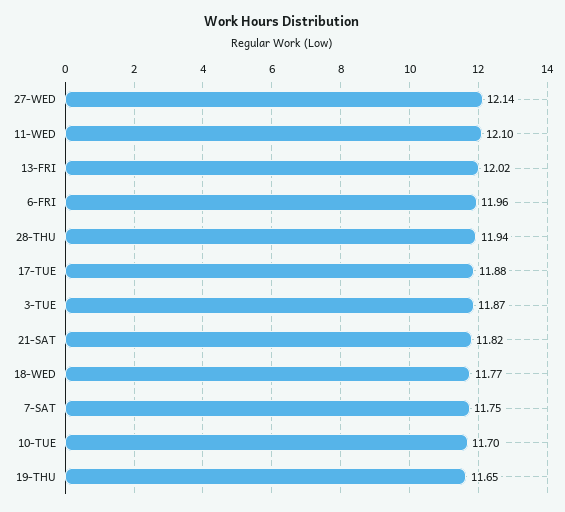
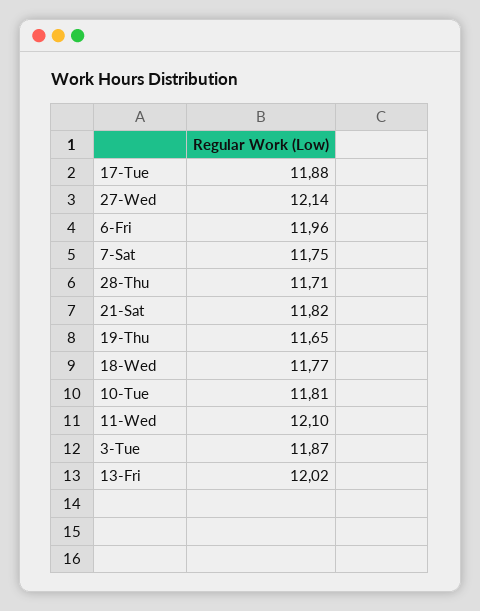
28-THU: 11.94 -> 11.71
10-TUE: 11.7 -> 11.81

